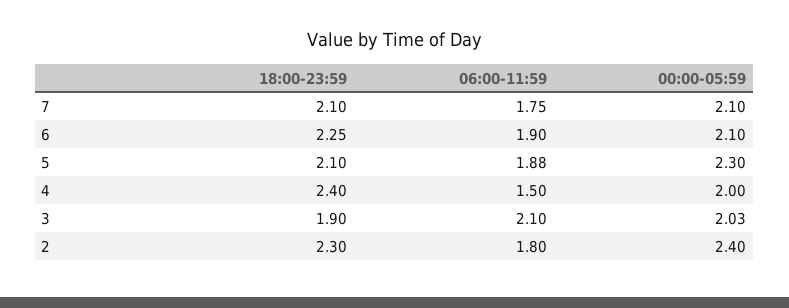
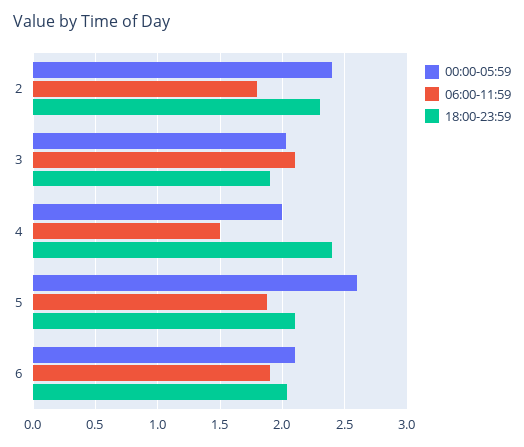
18:00-23:59, 7: 2.1 -> none
06:00-11:59, 7: 1.75 -> none
00:00-05:59, 7: 2.1 -> none
18:00-23:59, 6: 2.25 -> 2.05
00:00-05:59, 5: 2.3 -> 2.6

